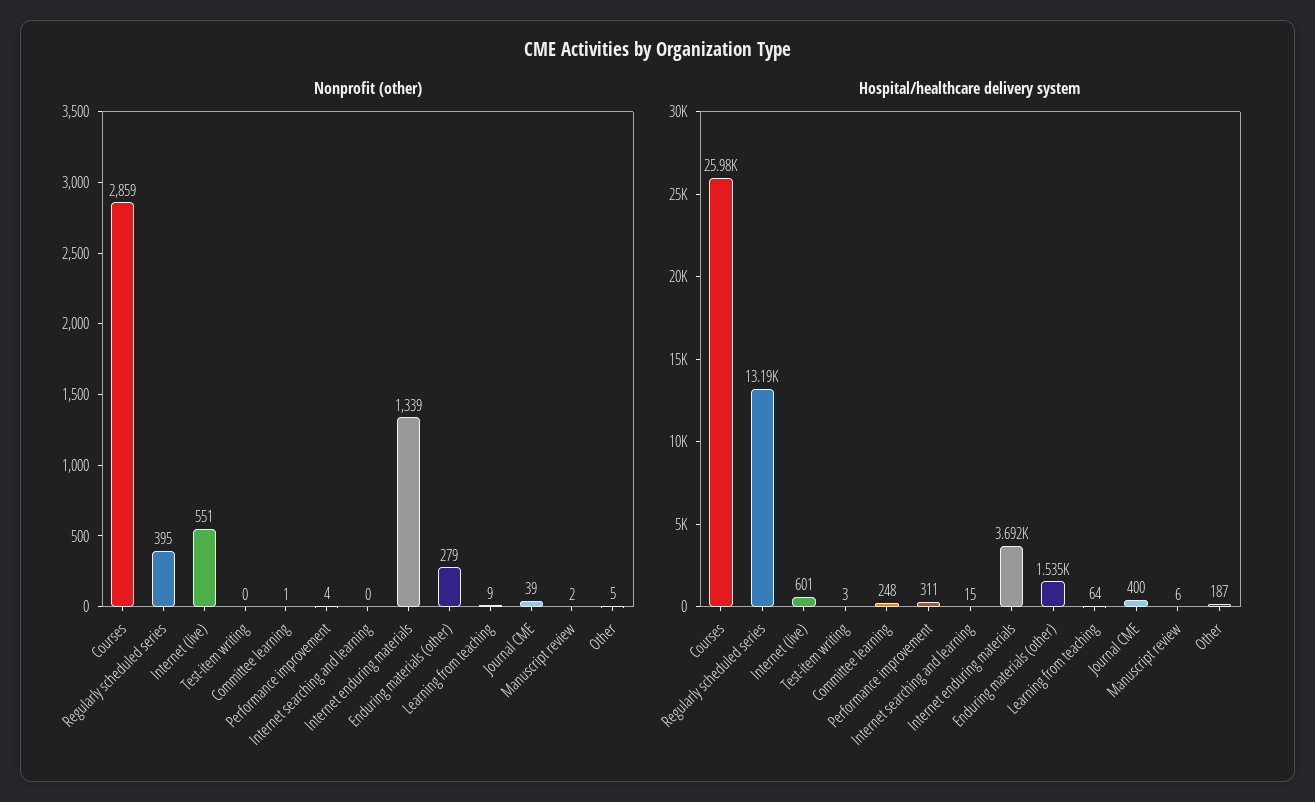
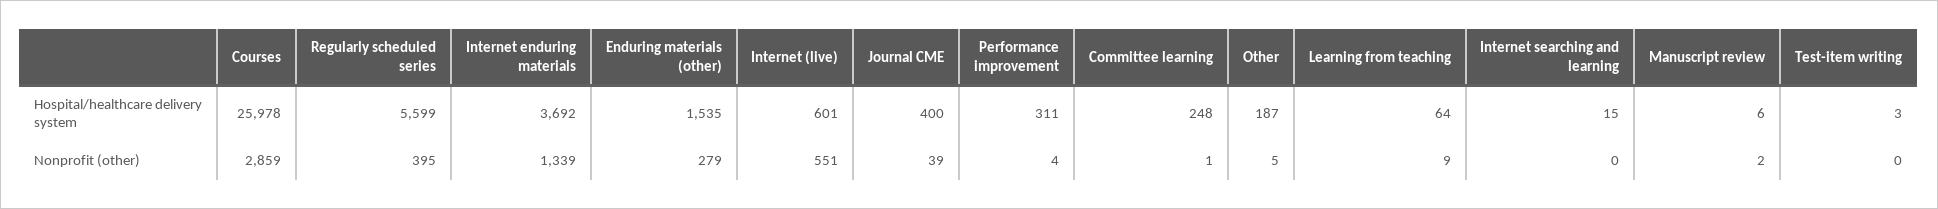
Hospital/healthcare delivery system, Regularly scheduled series: 13190 -> 5599

